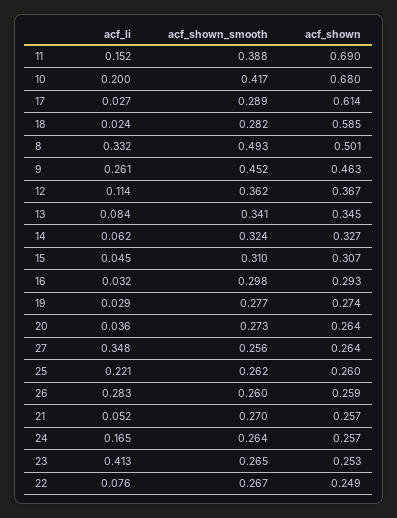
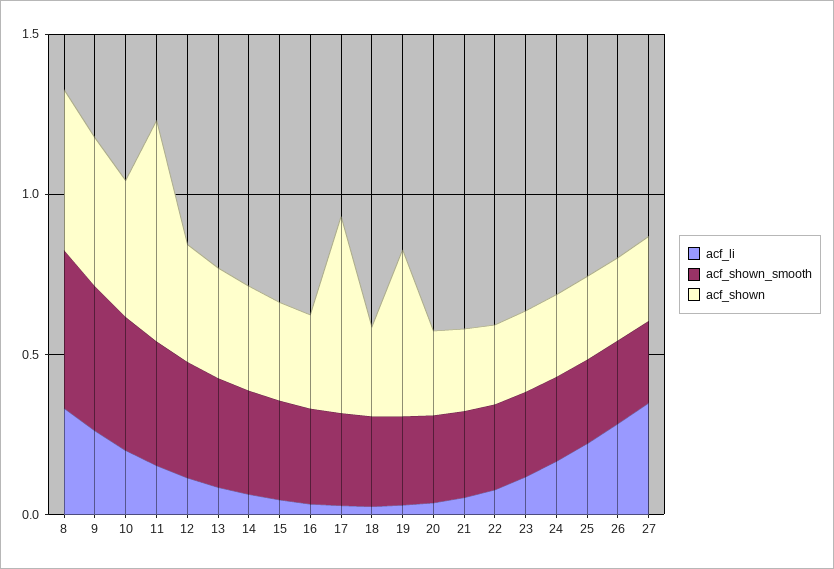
acf_shown, 10: 0.68 -> 0.4
acf_shown, 18: 0.585 -> 0.3
acf_shown, 19: 0.274 -> 0.5
acf_li, 23: 0.413 -> 0.1

